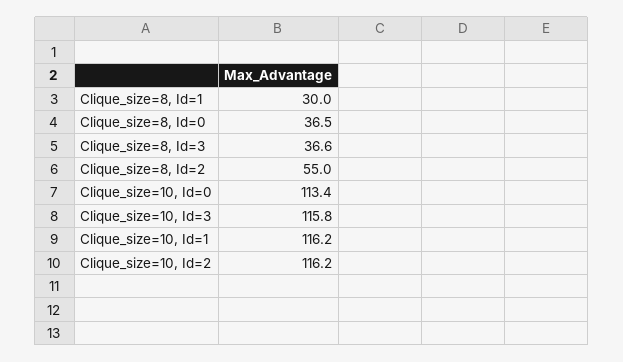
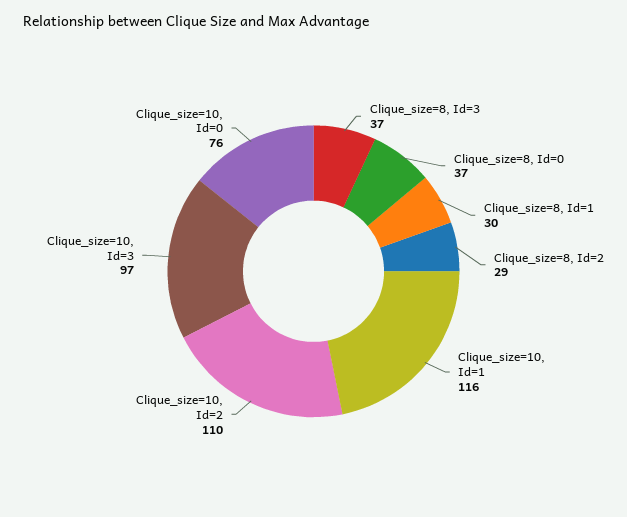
Clique_size=8, Id=2: 55 -> 29
Clique_size=10, Id=0: 113.4 -> 76
Clique_size=10, Id=3: 115.8 -> 97
Clique_size=10, Id=2: 116.2 -> 110

